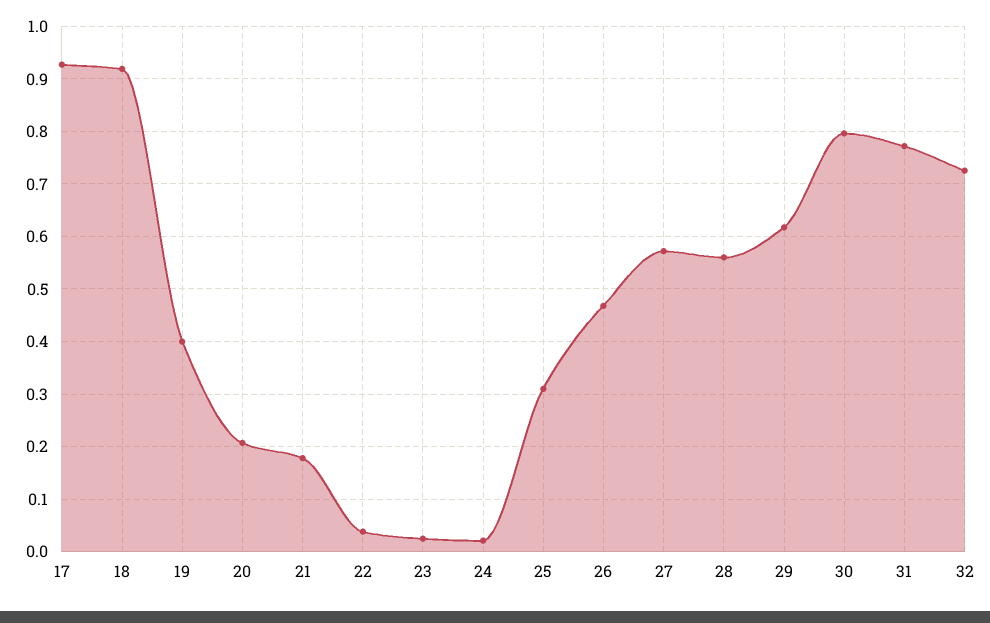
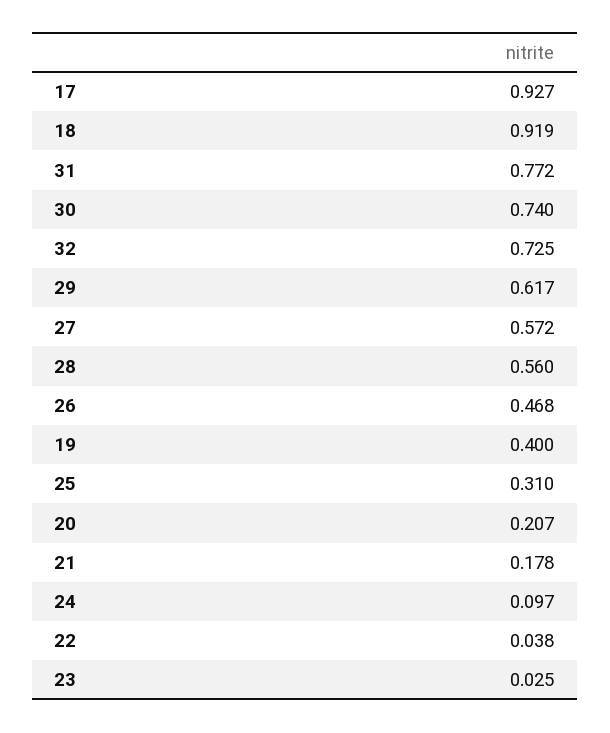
24: 0.02 -> 0.097
30: 0.8 -> 0.74

